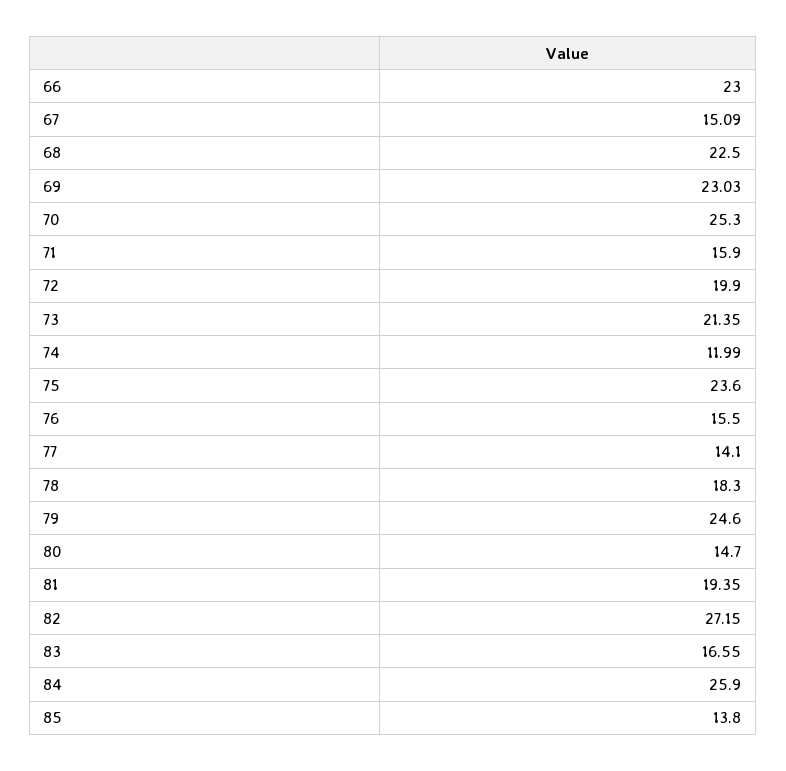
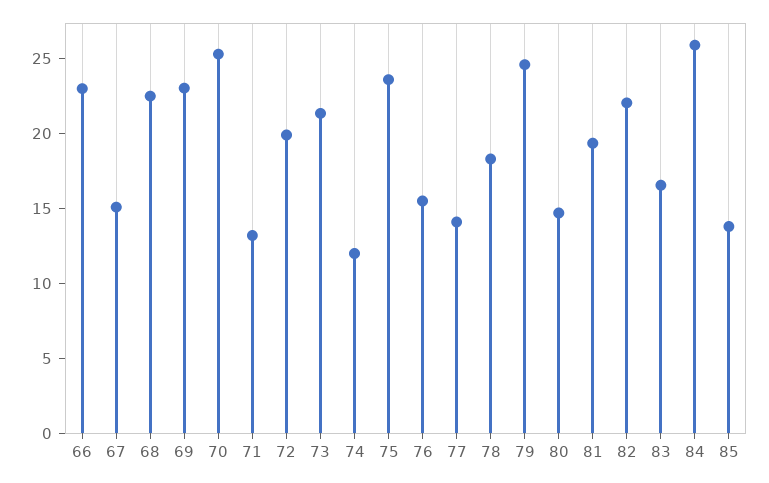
71: 15.9 -> 13
82: 27.15 -> 22

